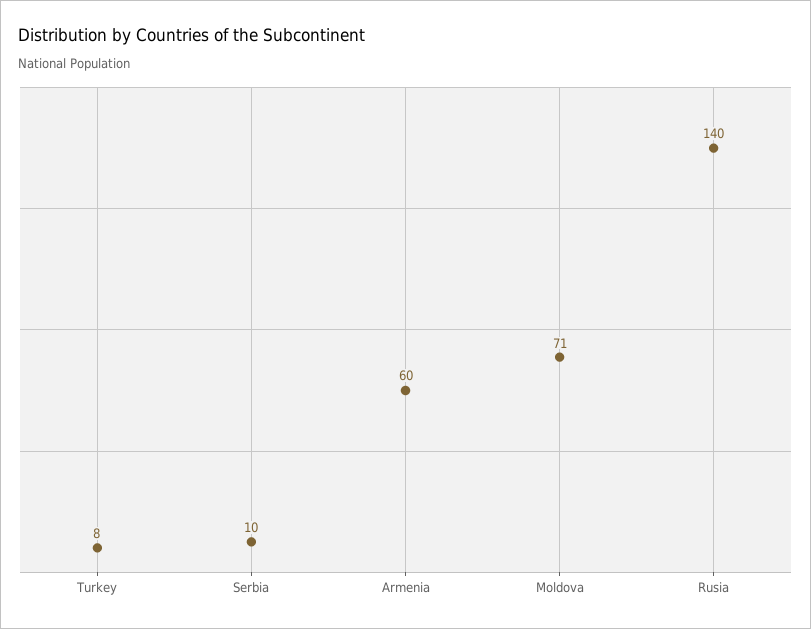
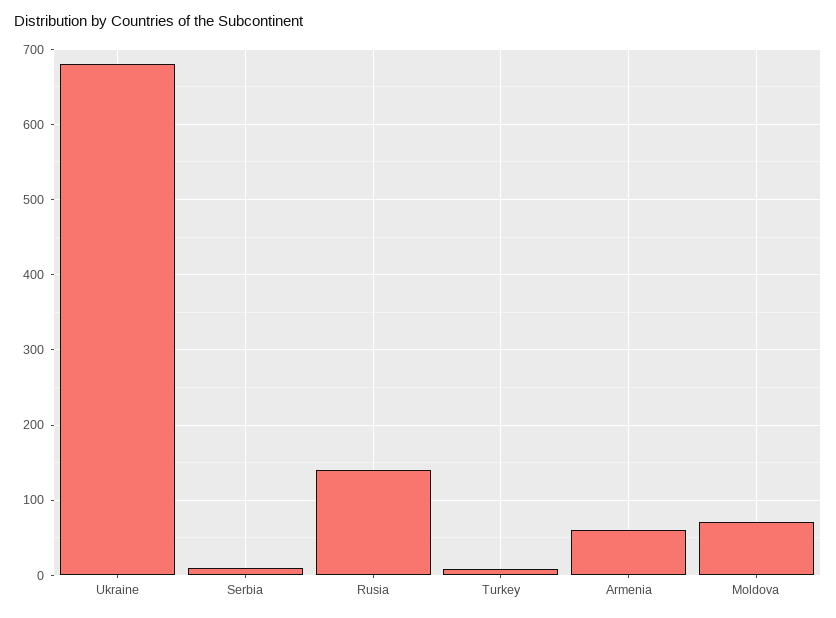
Ukraine: none -> 680

